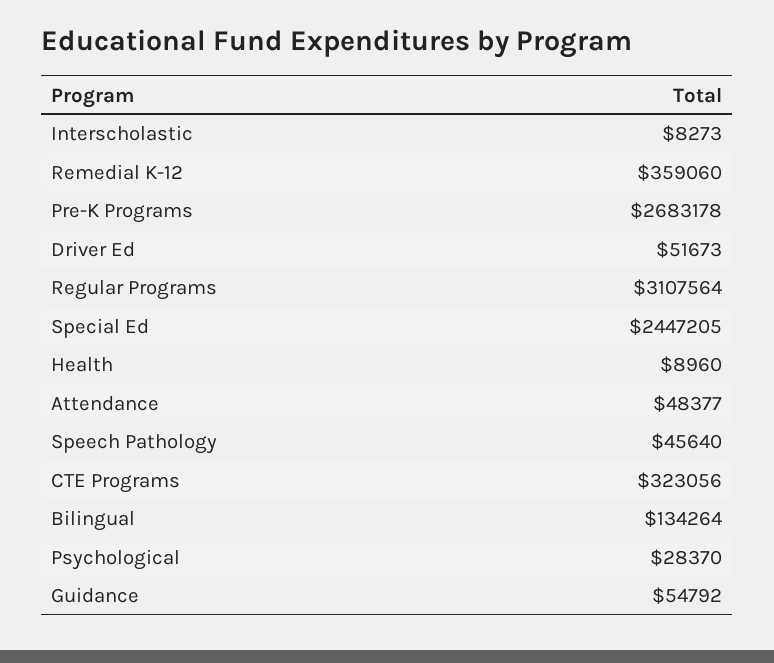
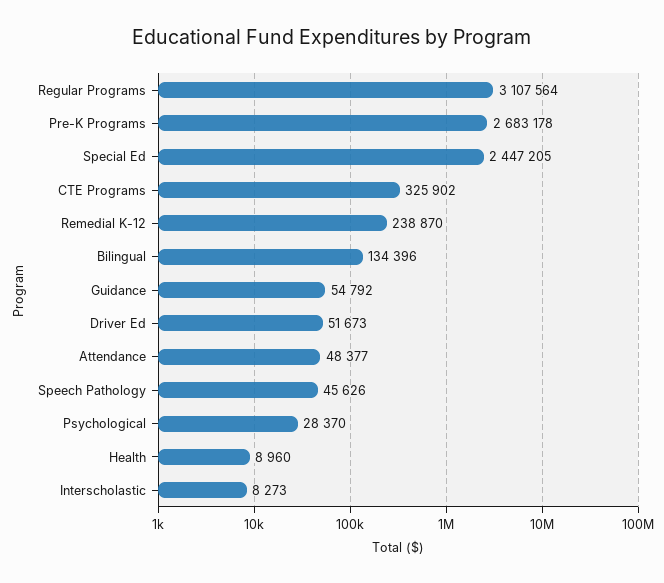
Remedial K-12: 359060 -> 238870
Speech Pathology: 45640 -> 45626
CTE Programs: 323056 -> 325902
Bilingual: 134264 -> 134396

